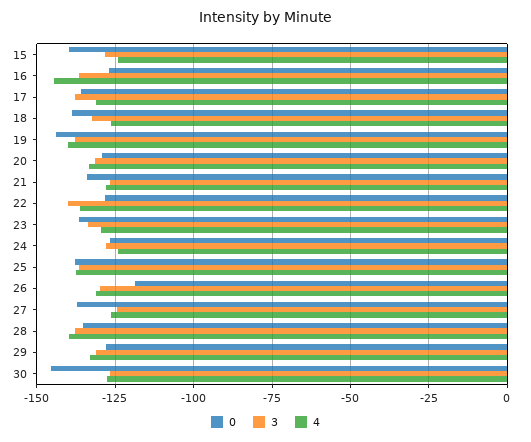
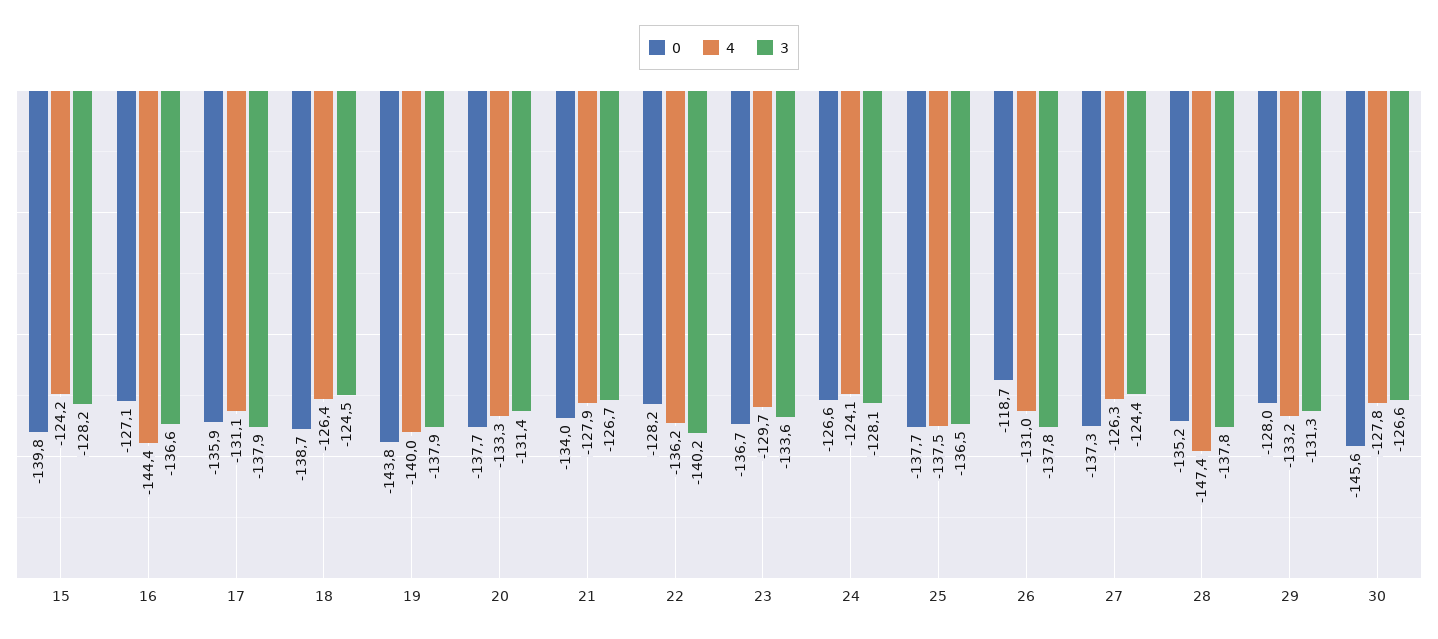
3, 18: -132.5 -> -124.5
0, 20: -130 -> -137.7
3, 26: -130 -> -137.8
4, 28: -140 -> -147.4

